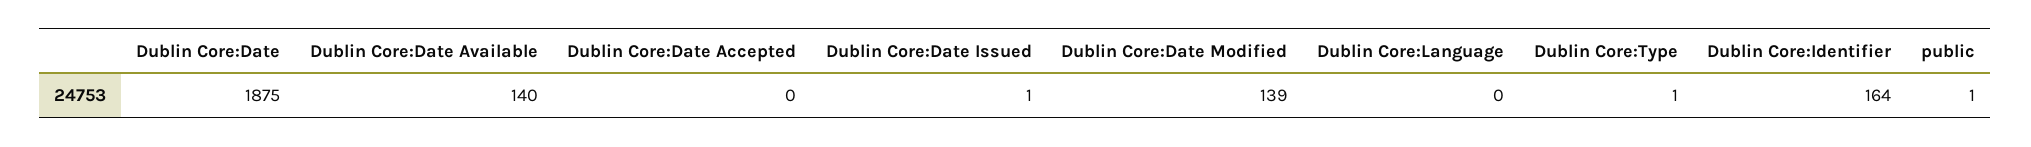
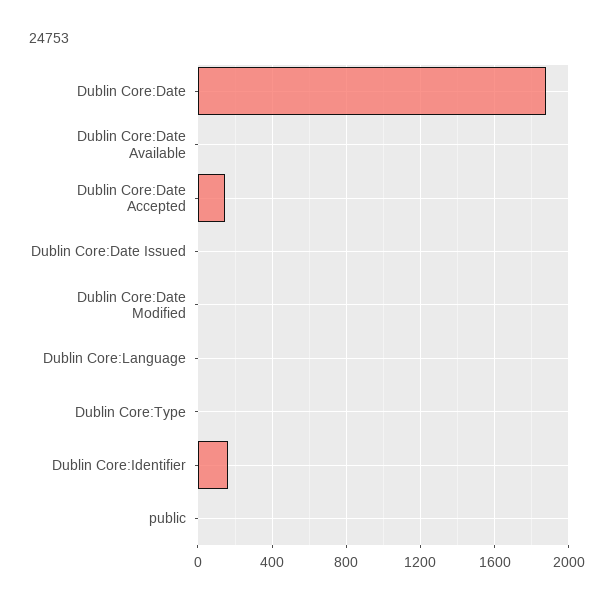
Dublin Core:Date Available: 140 -> 0
Dublin Core:Date Accepted: 0 -> 150
Dublin Core:Date Modified: 139 -> 0

